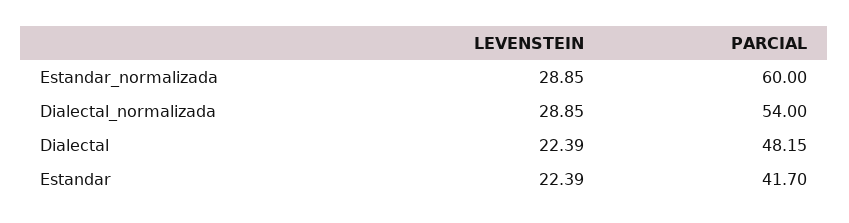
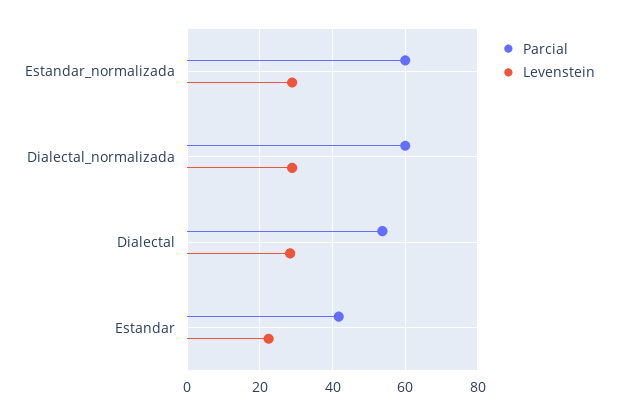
PARCIAL, Dialectal_normalizada: 54 -> 60
LEVENSTEIN, Dialectal: 22.39 -> 28
PARCIAL, Dialectal: 48.15 -> 54

